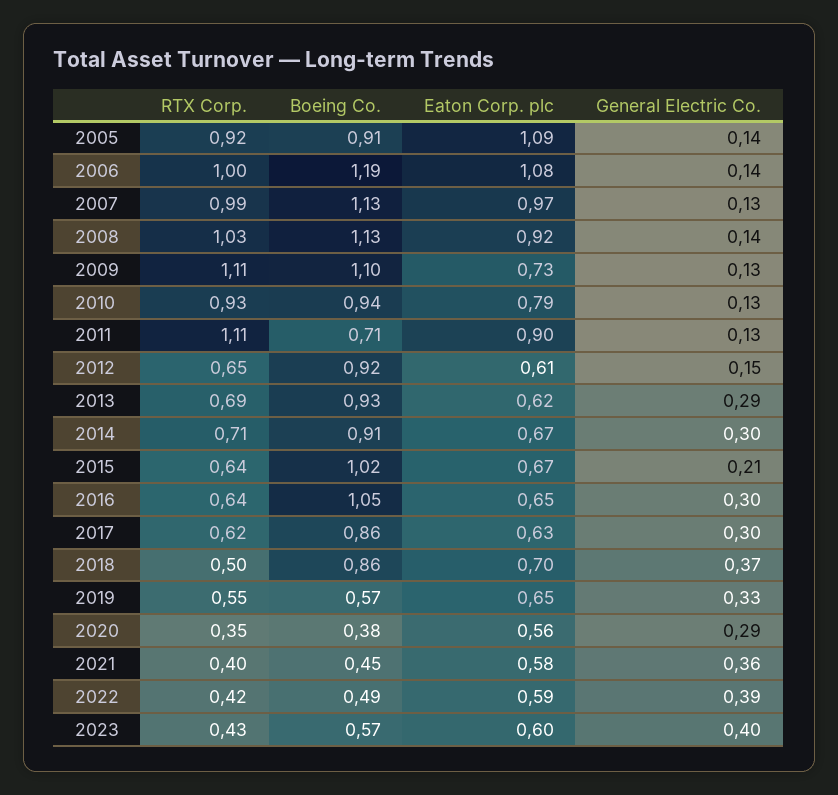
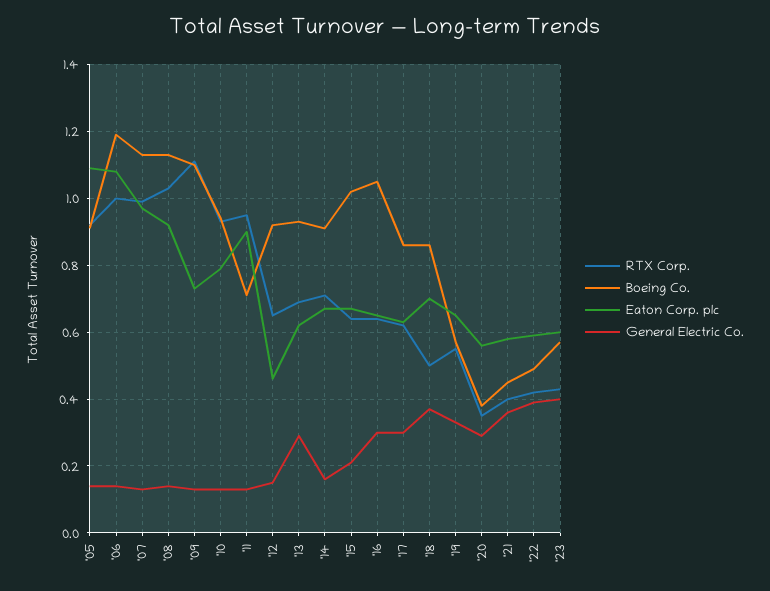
RTX Corp., 2011: 1.11 -> 0.95
Eaton Corp. plc, 2012: 0.61 -> 0.45
General Electric Co., 2014: 0.3 -> 0.15

